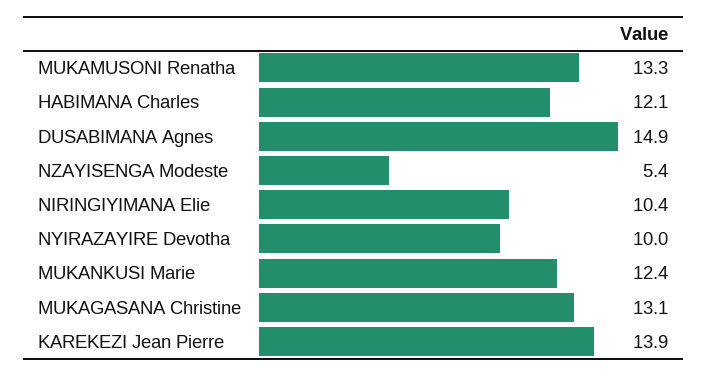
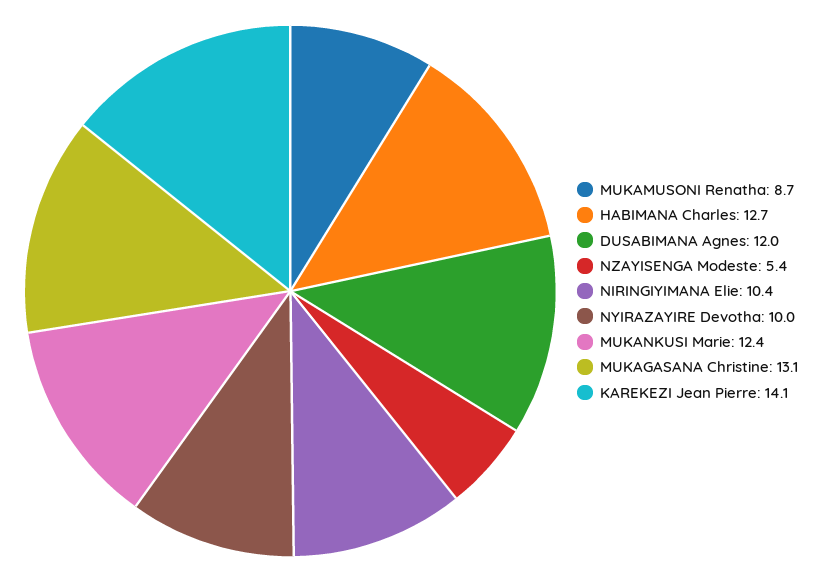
MUKAMUSONI Renatha: 13.3 -> 8.7
HABIMANA Charles: 12.1 -> 12.7
DUSABIMANA Agnes: 14.9 -> 12
KAREKEZI Jean Pierre: 13.9 -> 14.1

